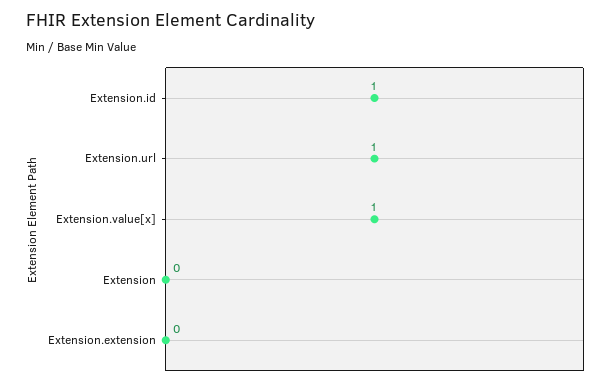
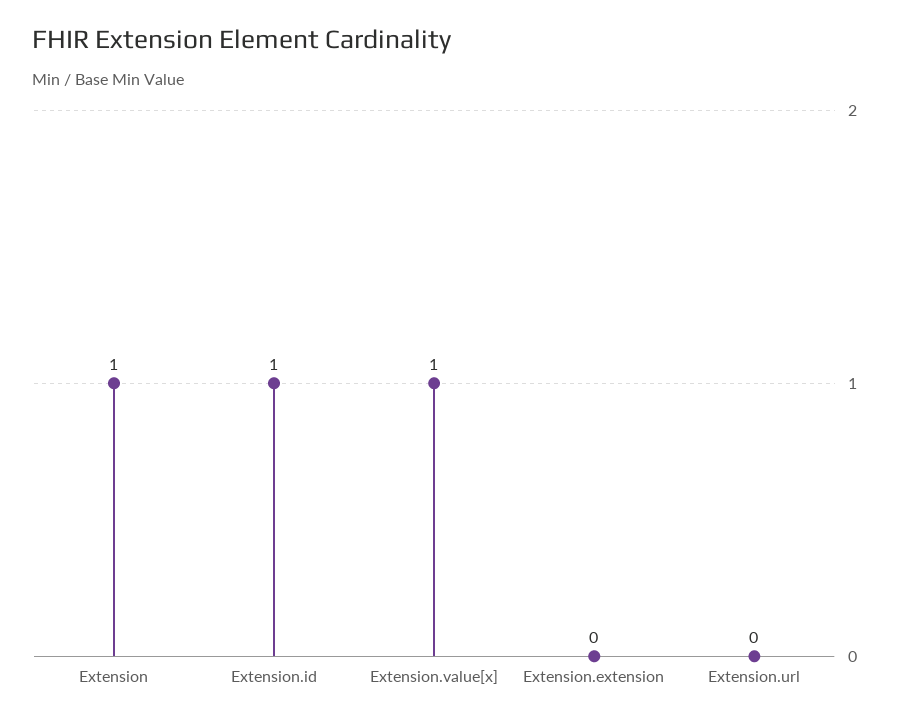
Extension.url: 1 -> 0
Extension: 0 -> 1

